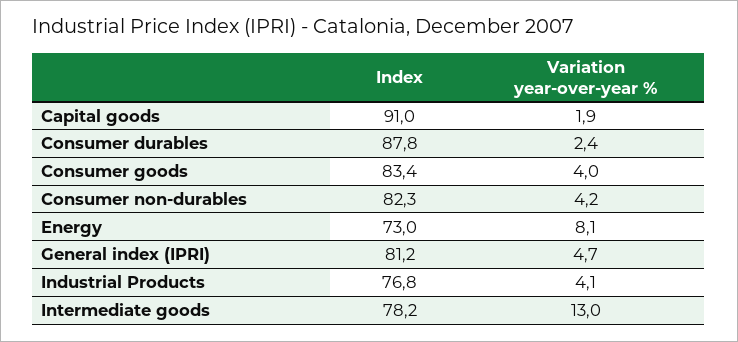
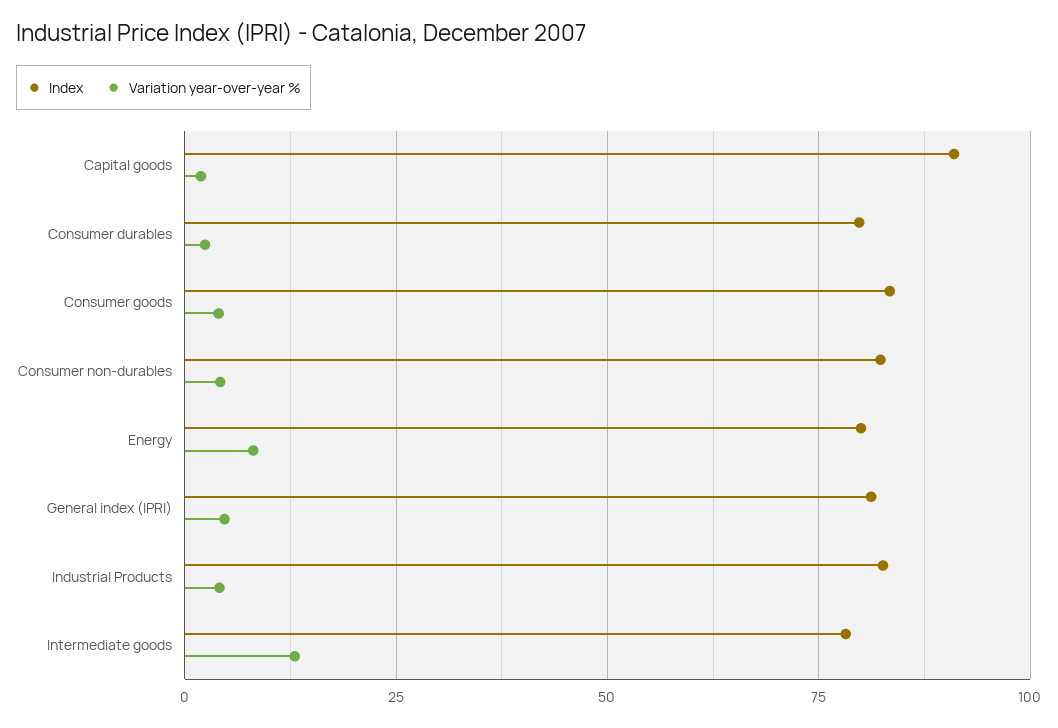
Index, Consumer durables: 87.8 -> 80
Index, Energy: 73 -> 80
Index, Industrial Products: 76.8 -> 82.5

